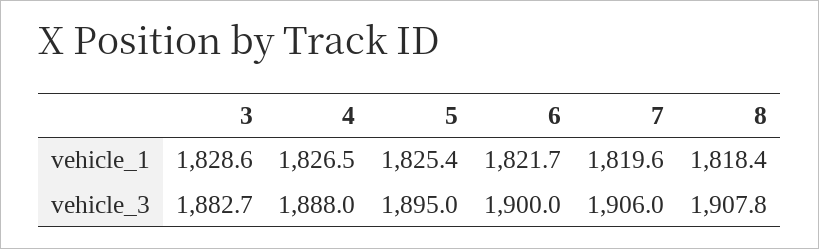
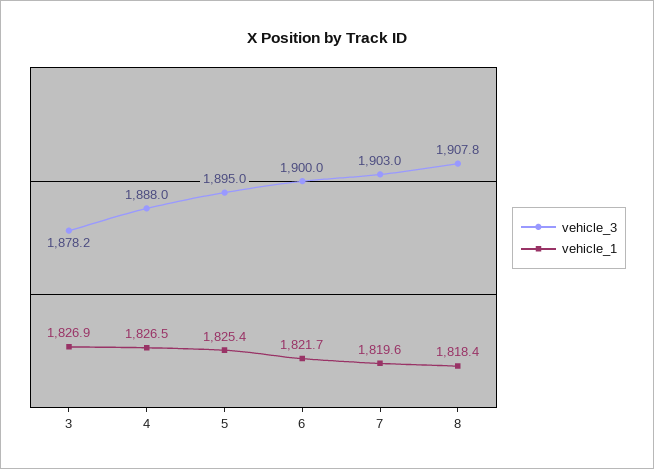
vehicle_1, 3: 1828.6 -> 1826.9
vehicle_3, 3: 1882.7 -> 1878.2
vehicle_3, 7: 1906 -> 1903

